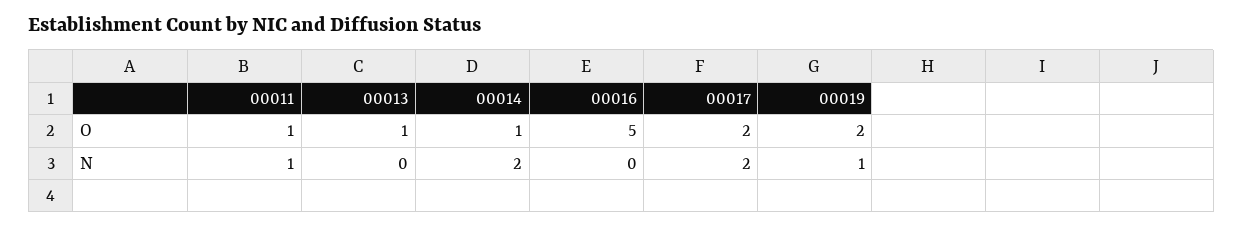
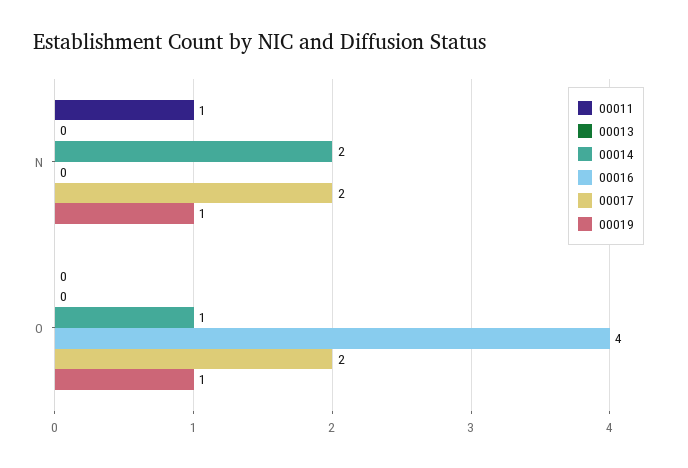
00011, O: 1 -> 0
00013, O: 1 -> 0
00016, O: 5 -> 4
00019, O: 2 -> 1

